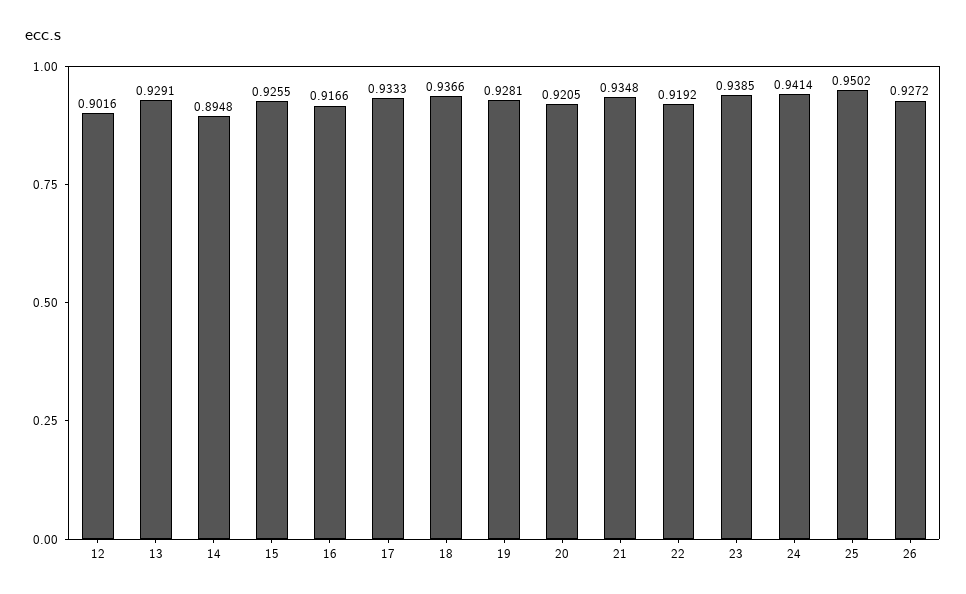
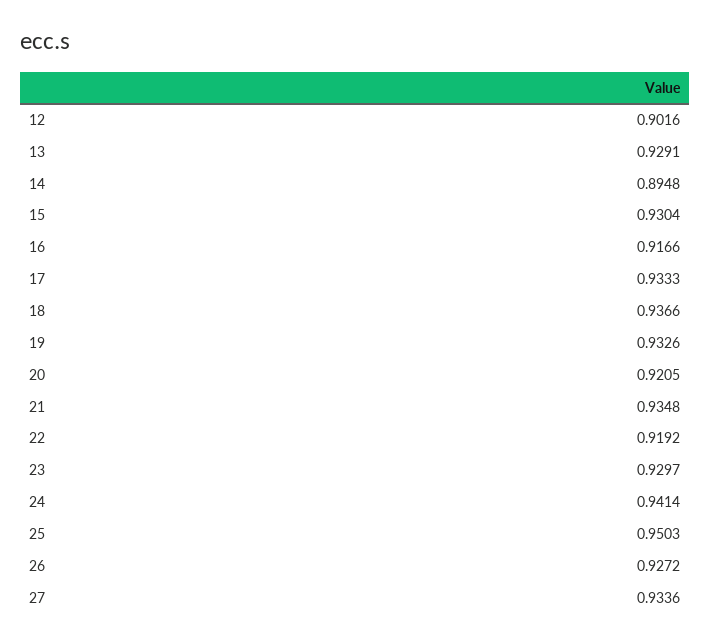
15: 0.9255 -> 0.9304
19: 0.9281 -> 0.9326
23: 0.9385 -> 0.9297
25: 0.9502 -> 0.9503
27: none -> 0.9336

